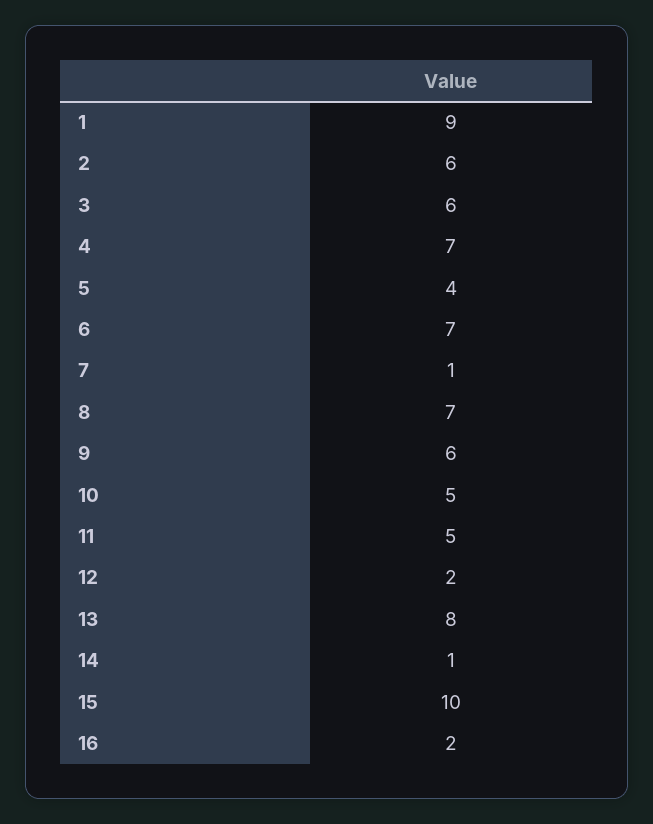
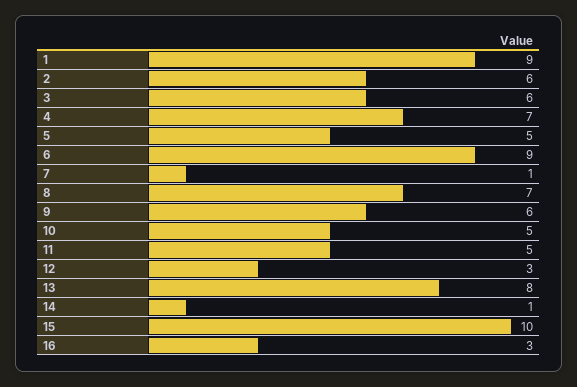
5: 4 -> 5
6: 7 -> 9
12: 2 -> 3
16: 2 -> 3

